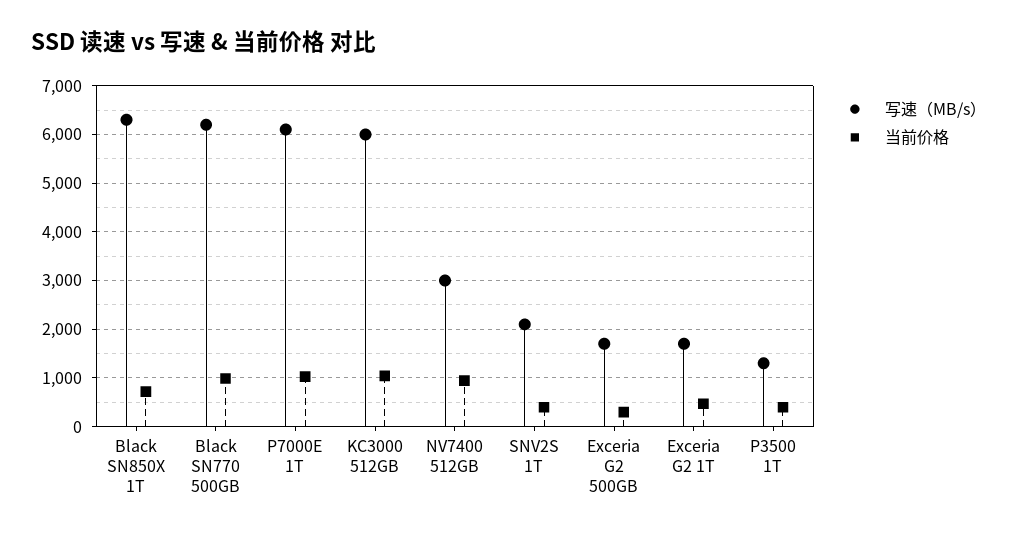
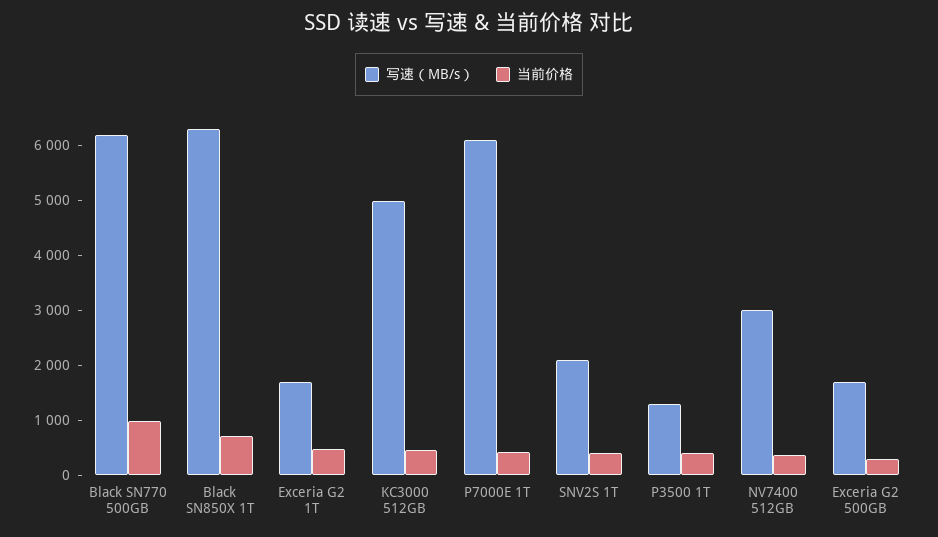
当前价格, P7000E 1T: 1000 -> 400
写速（MB/s）, KC3000 512GB: 6000 -> 5000
当前价格, KC3000 512GB: 1000 -> 400
当前价格, NV7400 512GB: 1000 -> 400

